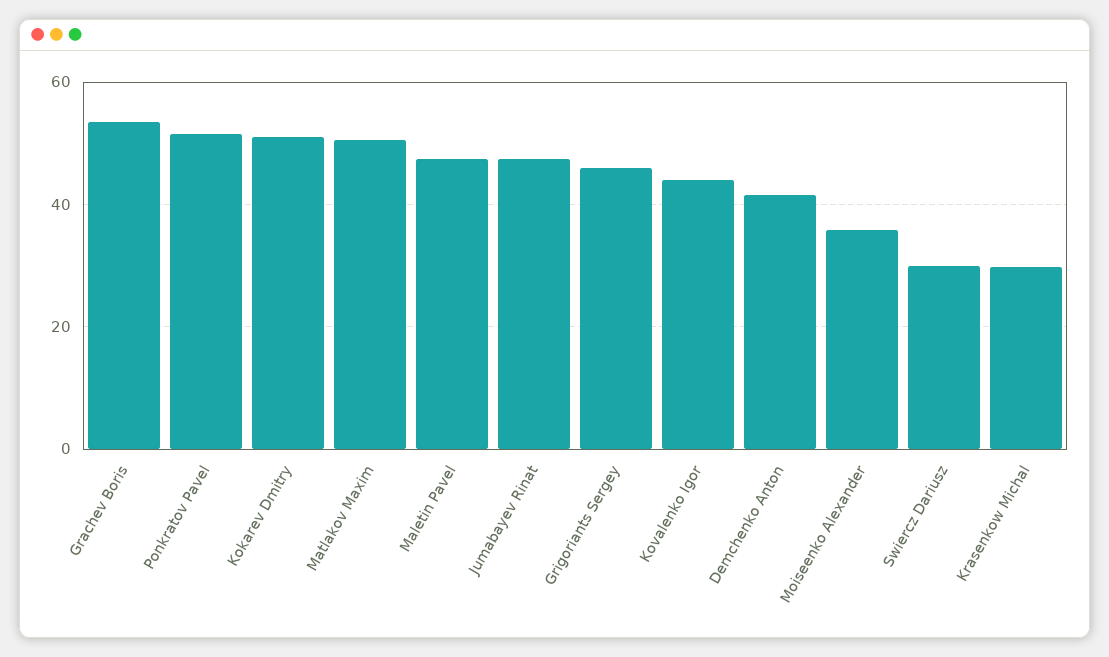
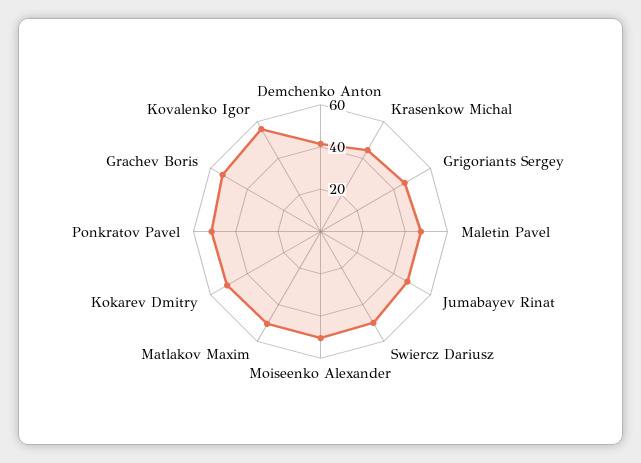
Kovalenko Igor: 44 -> 55
Moiseenko Alexander: 36 -> 50
Swiercz Dariusz: 30 -> 50
Krasenkow Michal: 30 -> 45

